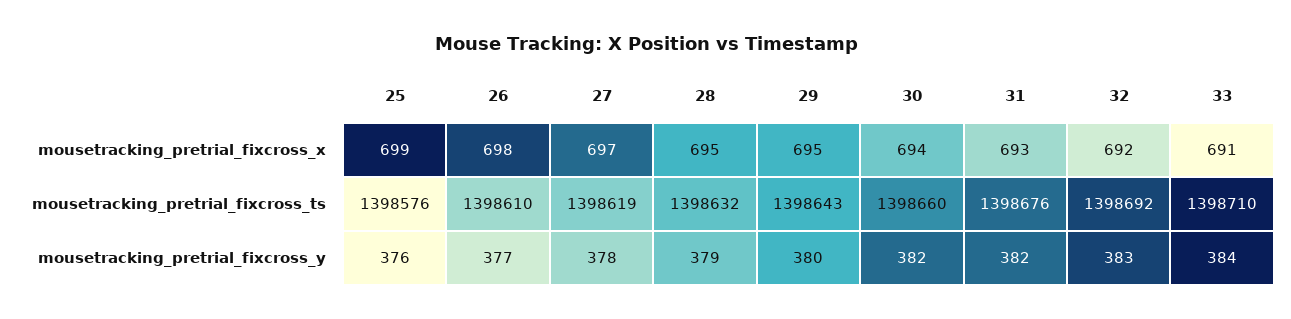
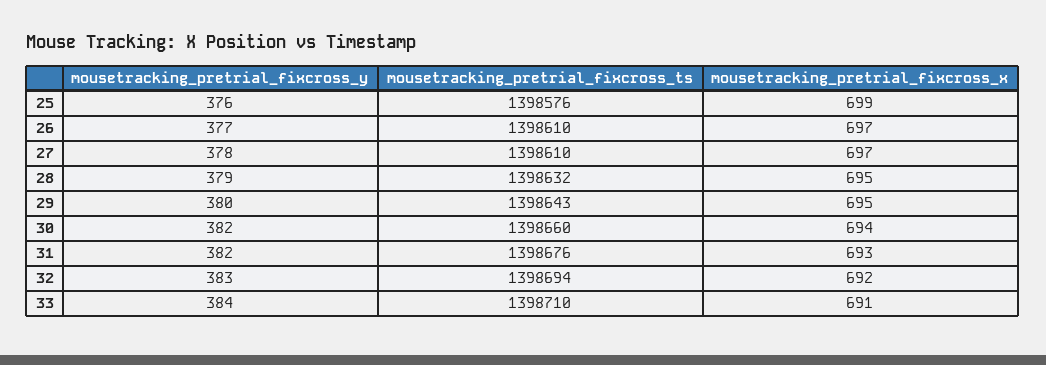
26, mousetracking_pretrial_fixcross_x: 698 -> 697
27, mousetracking_pretrial_fixcross_ts: 1398619 -> 1398610
32, mousetracking_pretrial_fixcross_ts: 1398692 -> 1398694

